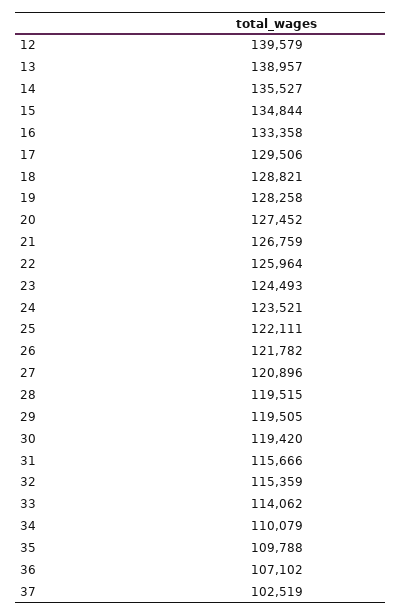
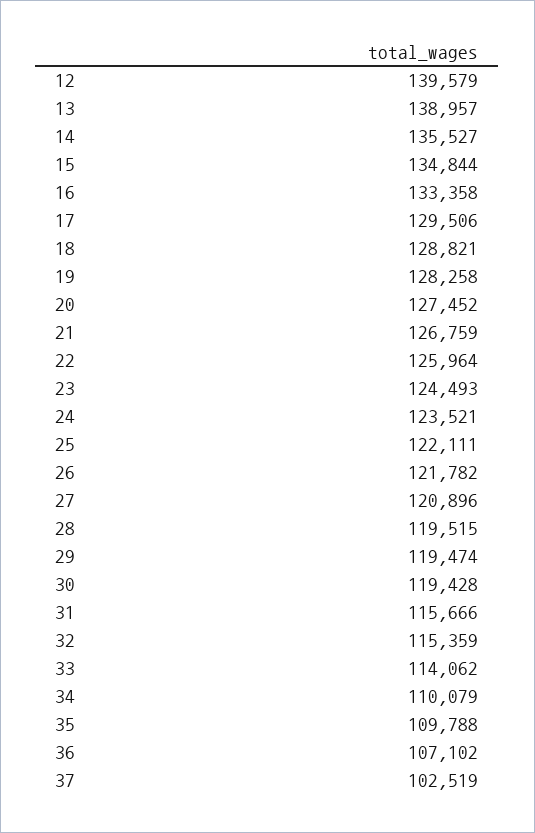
29: 119505 -> 119474
30: 119420 -> 119428

